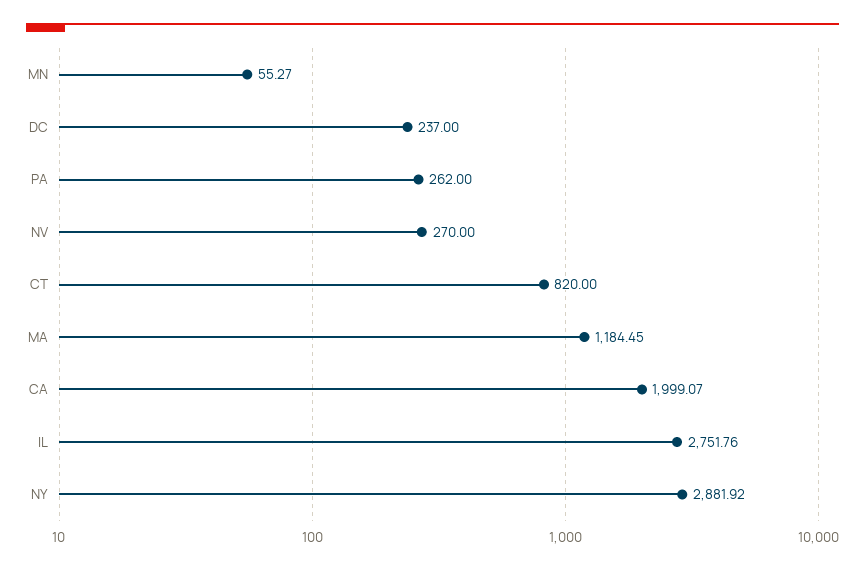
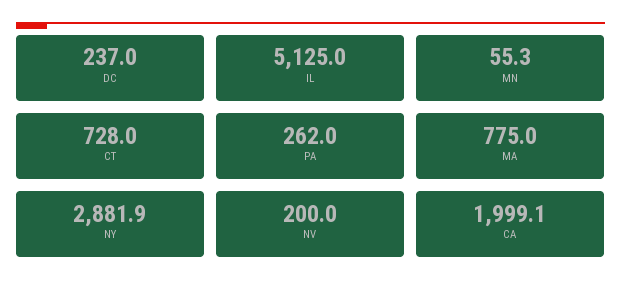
NV: 270 -> 200
CT: 820 -> 728
MA: 1184.45 -> 775
IL: 2751.76 -> 5125

